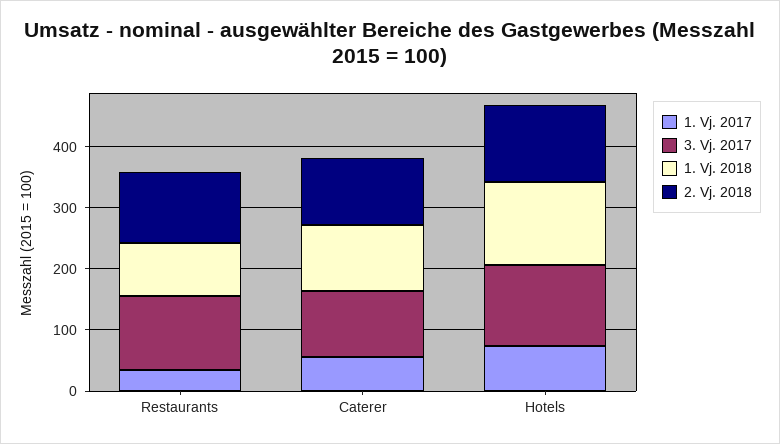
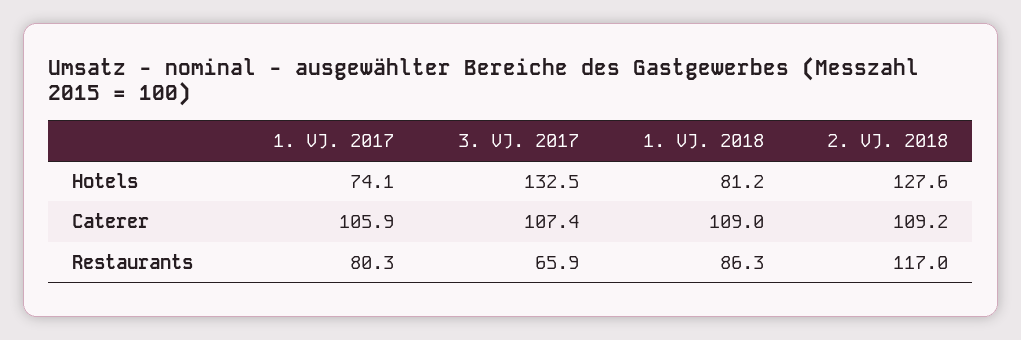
1. Vj. 2017, Restaurants: 40 -> 80.3
3. Vj. 2017, Restaurants: 120 -> 65.9
1. Vj. 2017, Caterer: 60 -> 105.9
1. Vj. 2018, Hotels: 140 -> 81.2

